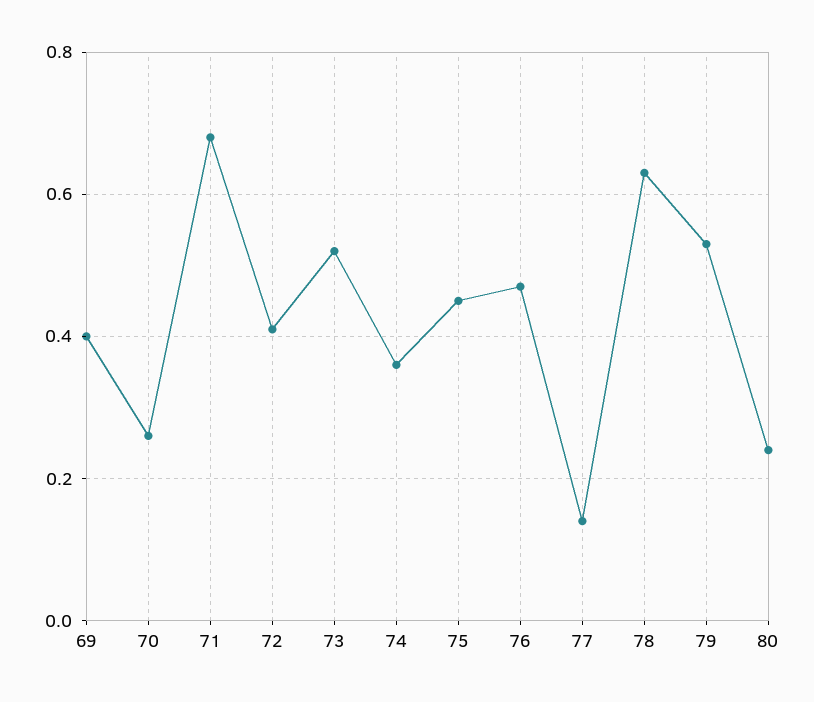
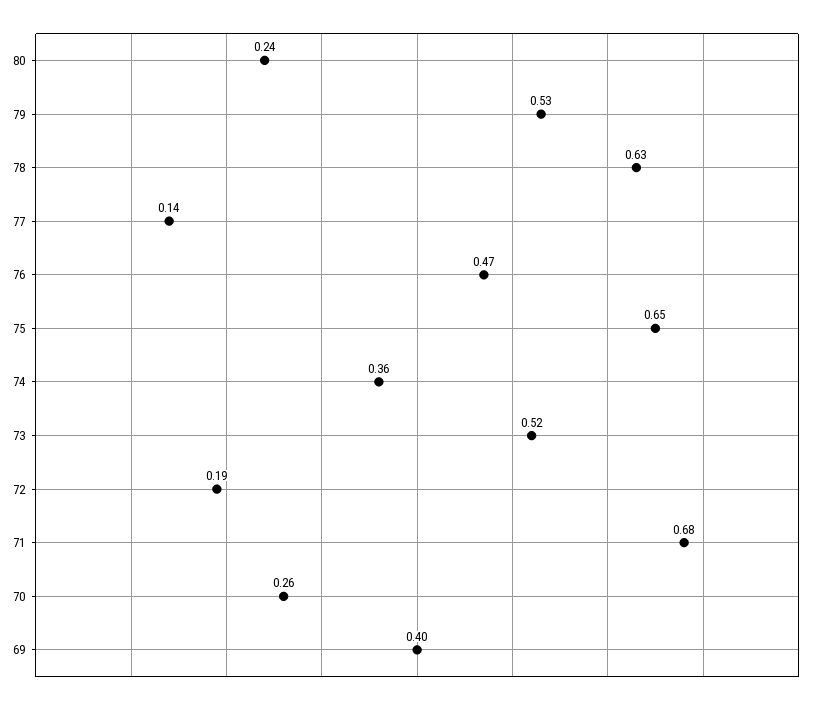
72: 0.4 -> 0.19
75: 0.45 -> 0.65

